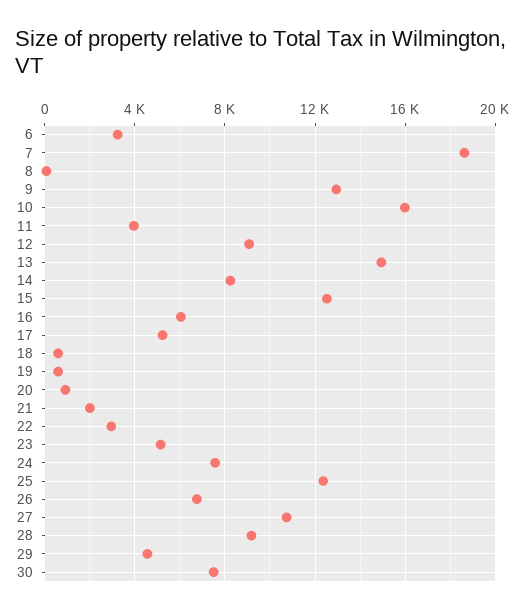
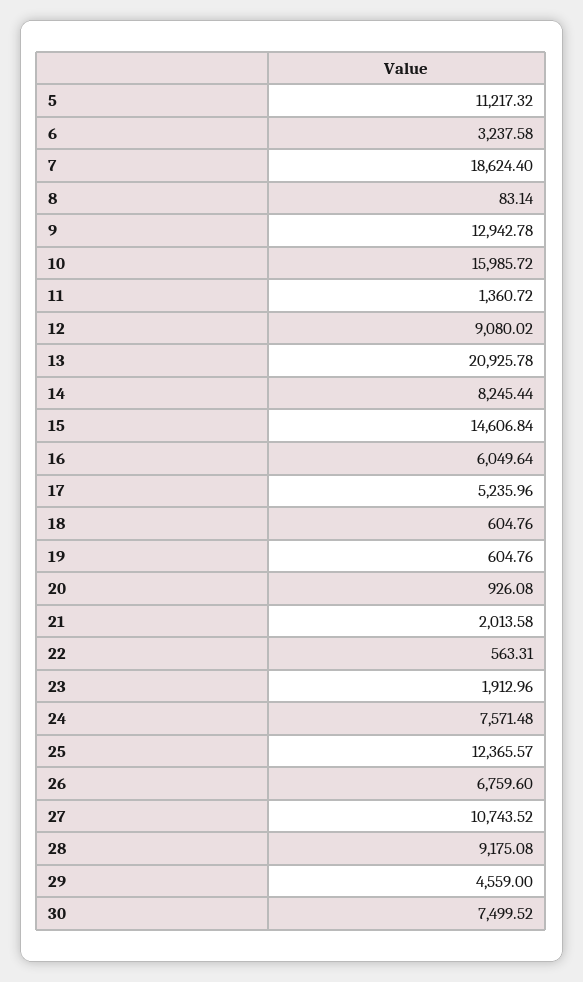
11: 4000 -> 1360.72
13: 15000 -> 20925.78
15: 12500 -> 14606.84
22: 3000 -> 563.31
23: 5000 -> 1912.96
5: none -> 11217.32

